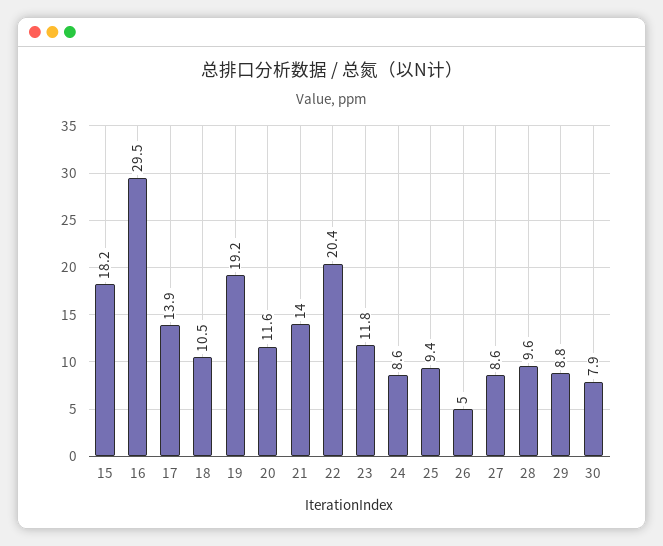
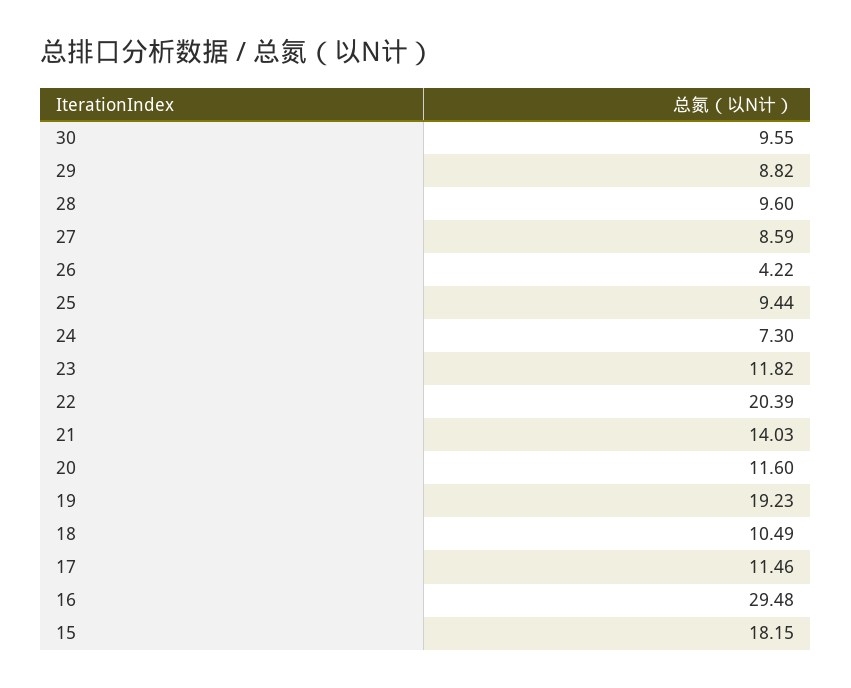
17: 13.9 -> 11.46
24: 8.6 -> 7.3
26: 5 -> 4.22
30: 7.9 -> 9.55

